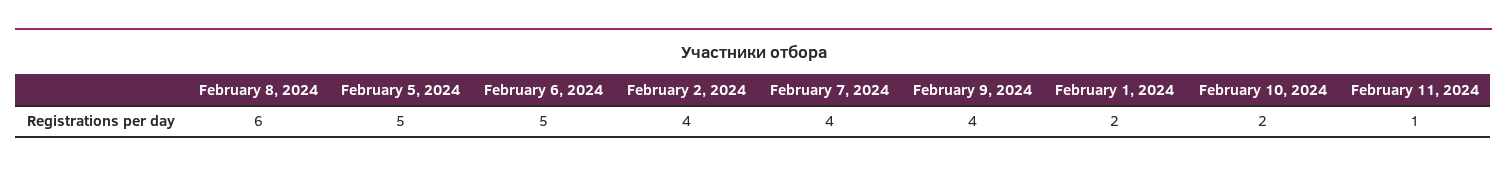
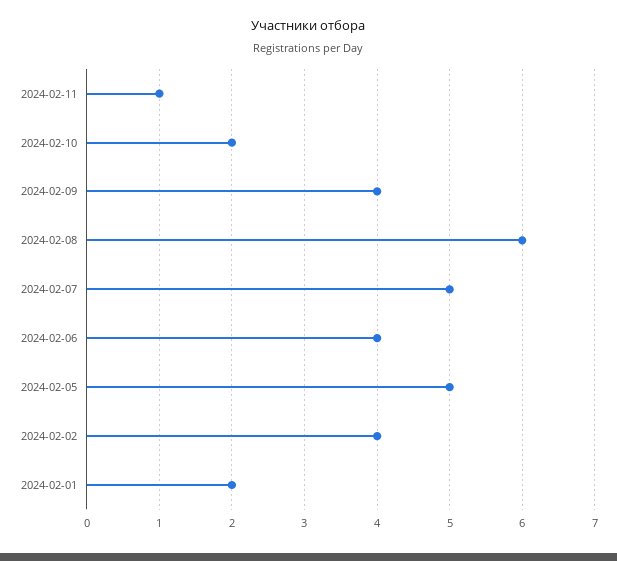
February 6, 2024: 5 -> 4
February 7, 2024: 4 -> 5

